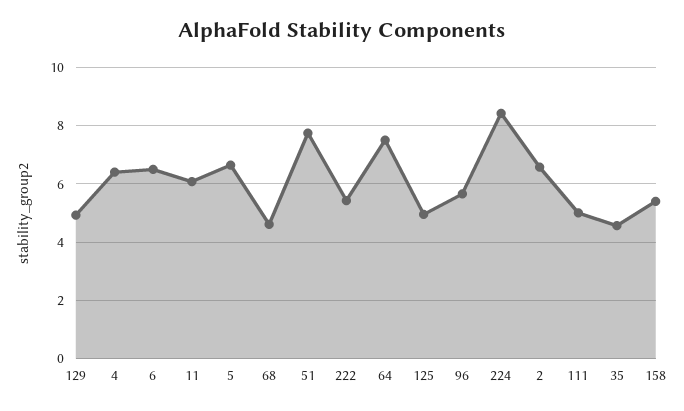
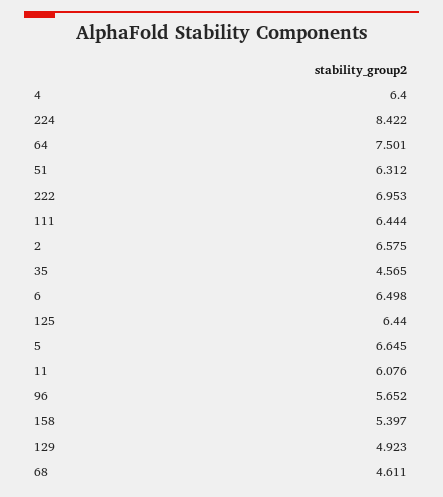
51: 7.75 -> 6.312
222: 5.5 -> 6.953
125: 5 -> 6.44
111: 5 -> 6.444

